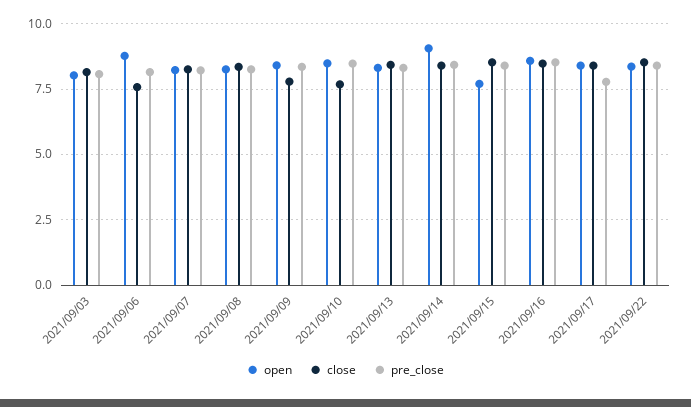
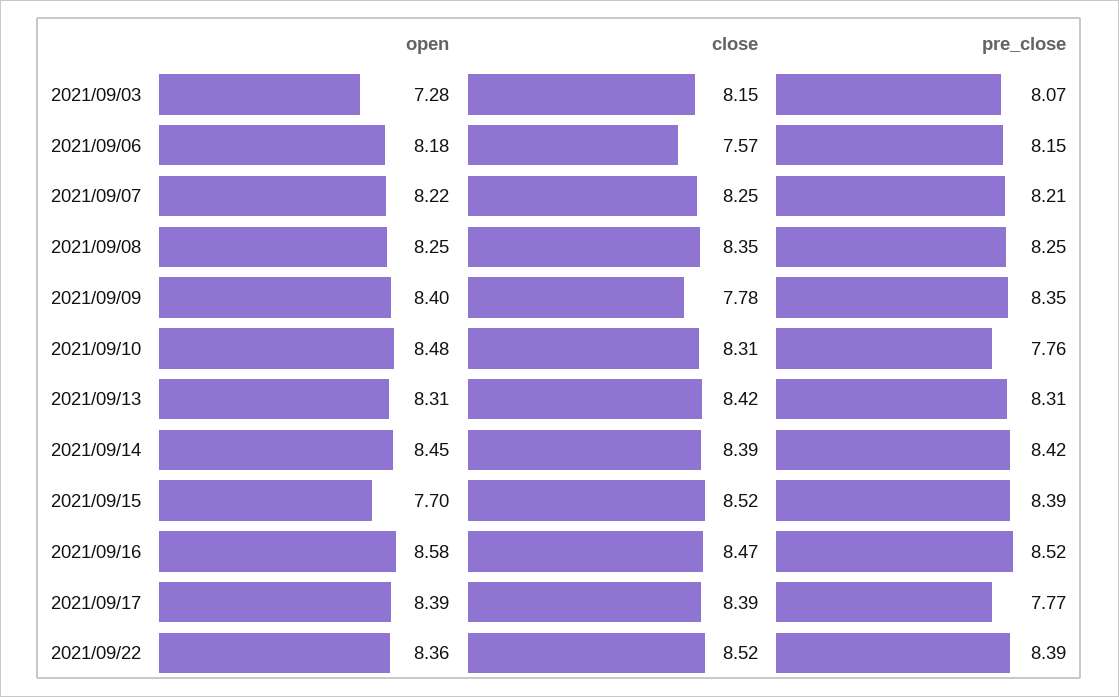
open, 2021/09/03: 8 -> 7.28
open, 2021/09/06: 8.75 -> 8.18
close, 2021/09/10: 7.75 -> 8.31
pre_close, 2021/09/10: 8.5 -> 7.76
open, 2021/09/14: 9 -> 8.45

